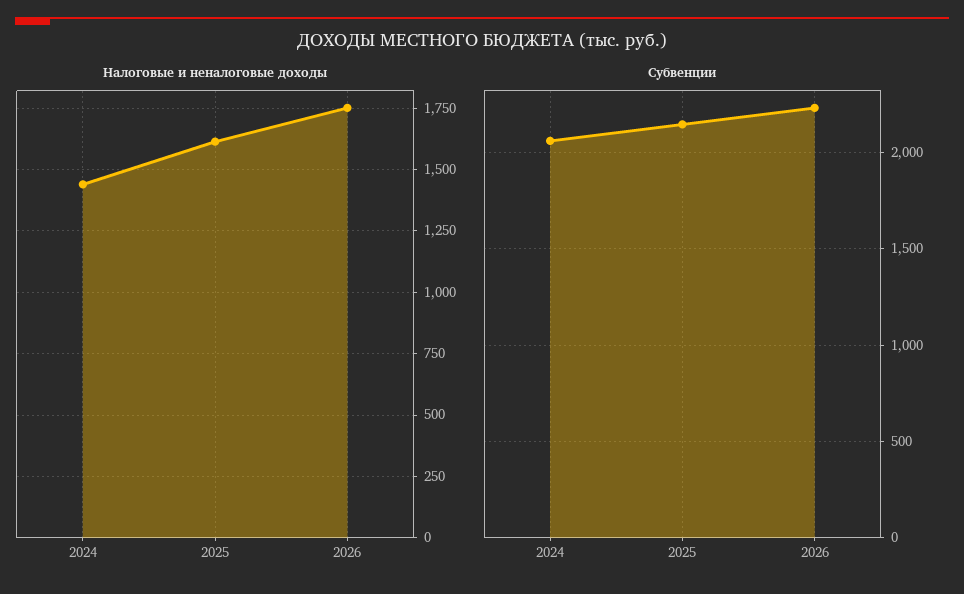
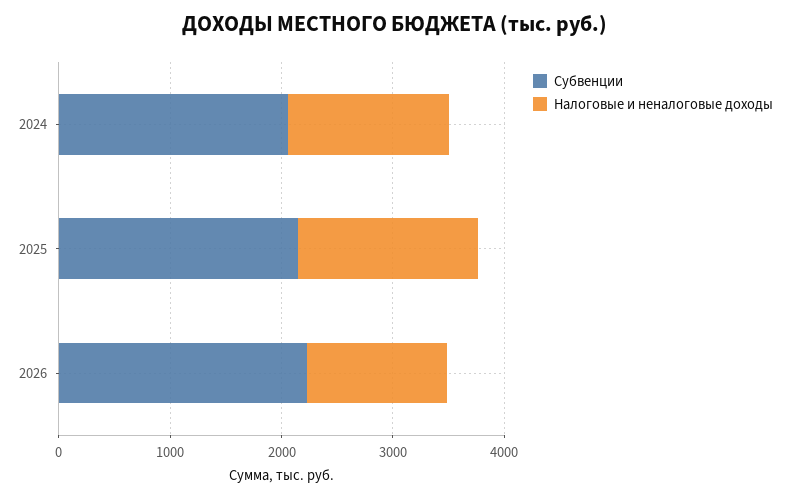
Налоговые и неналоговые доходы, 2026: 1750 -> 1200

